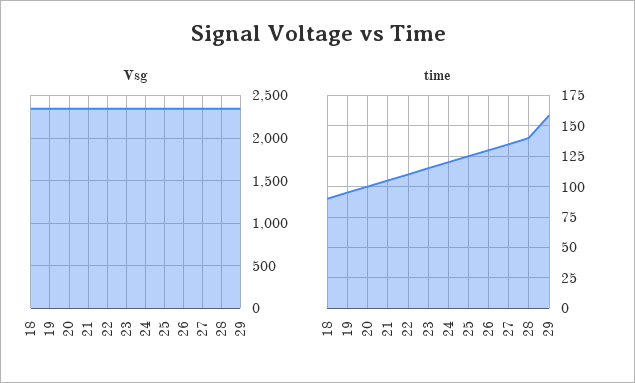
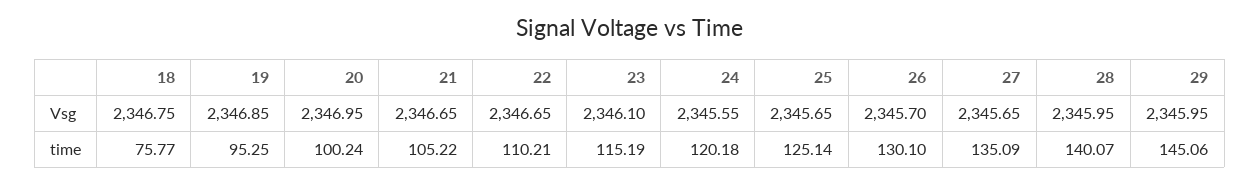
time, 18: 90 -> 75.77
time, 29: 160 -> 145.06

